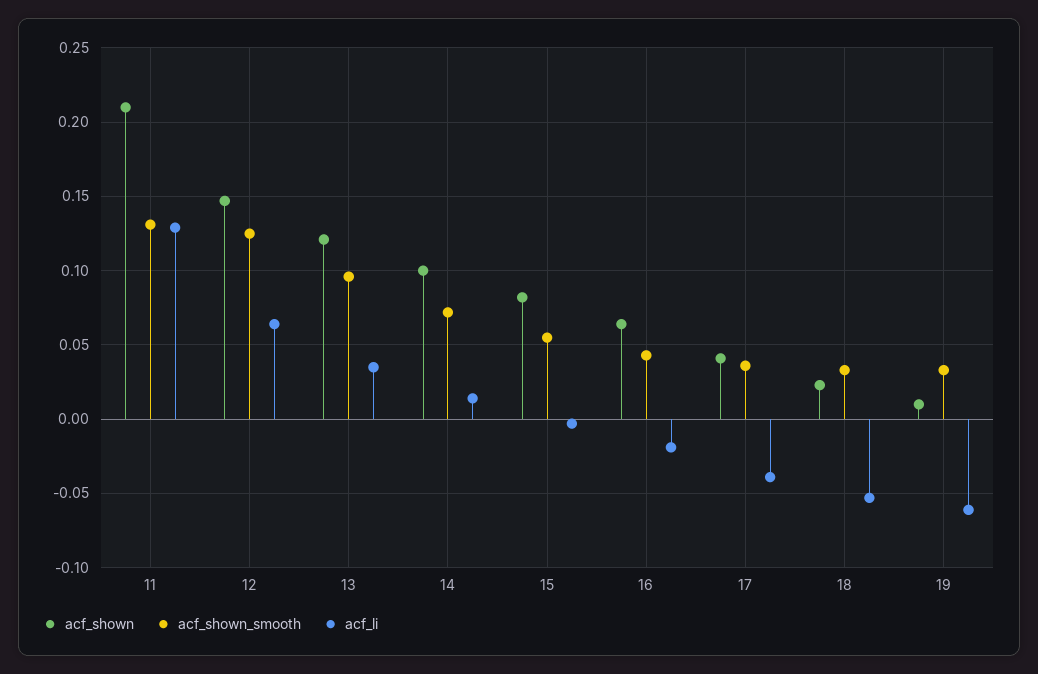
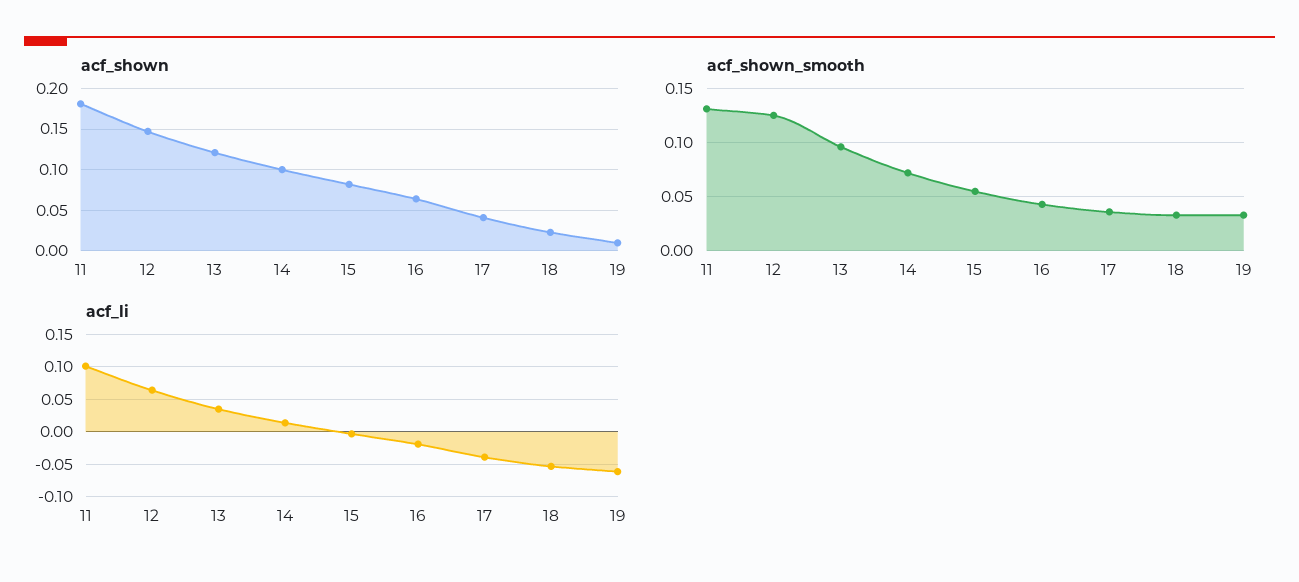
acf_shown, 11: 0.21 -> 0.18
acf_li, 11: 0.13 -> 0.1

